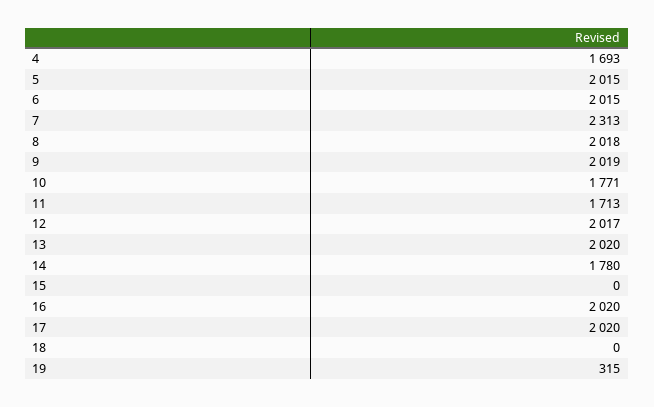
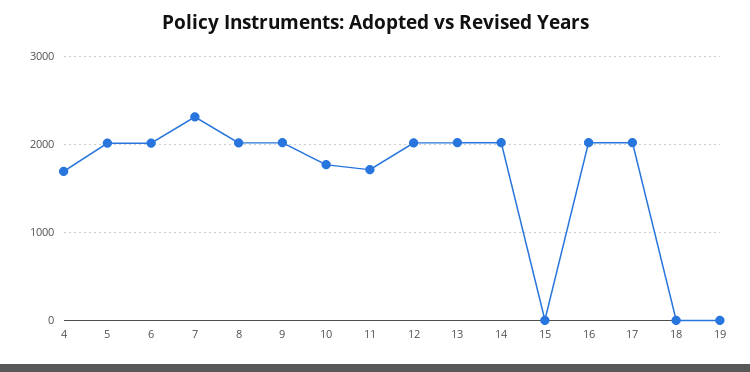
14: 1780 -> 2000
19: 315 -> 0

